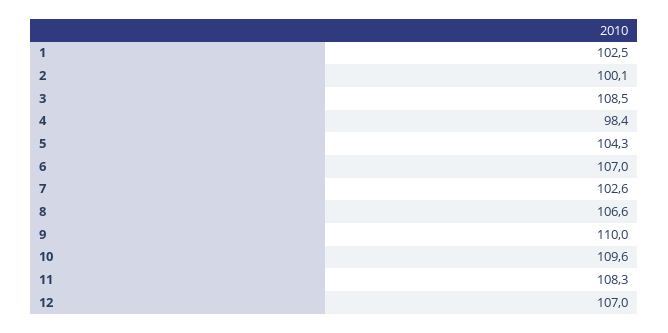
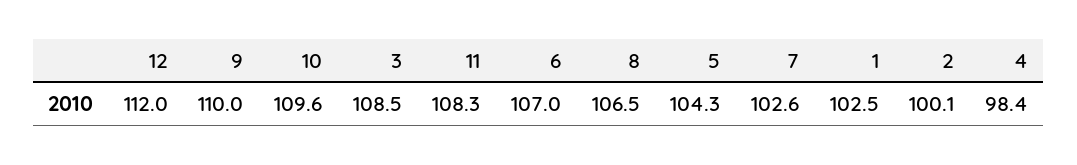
8: 106.6 -> 106.5
12: 107 -> 112

